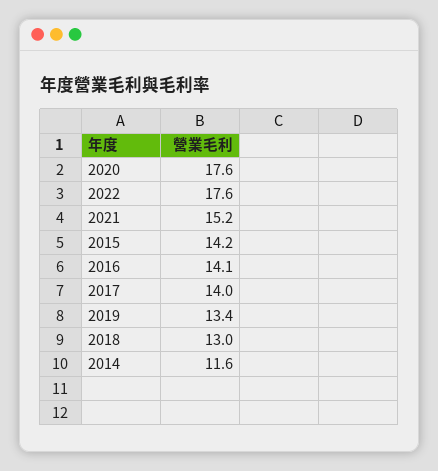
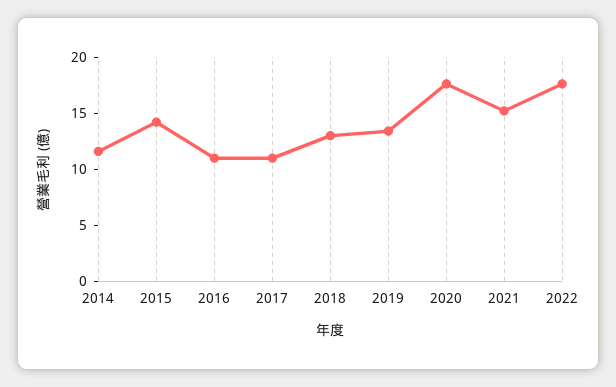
2016: 14.1 -> 11
2017: 14 -> 11

